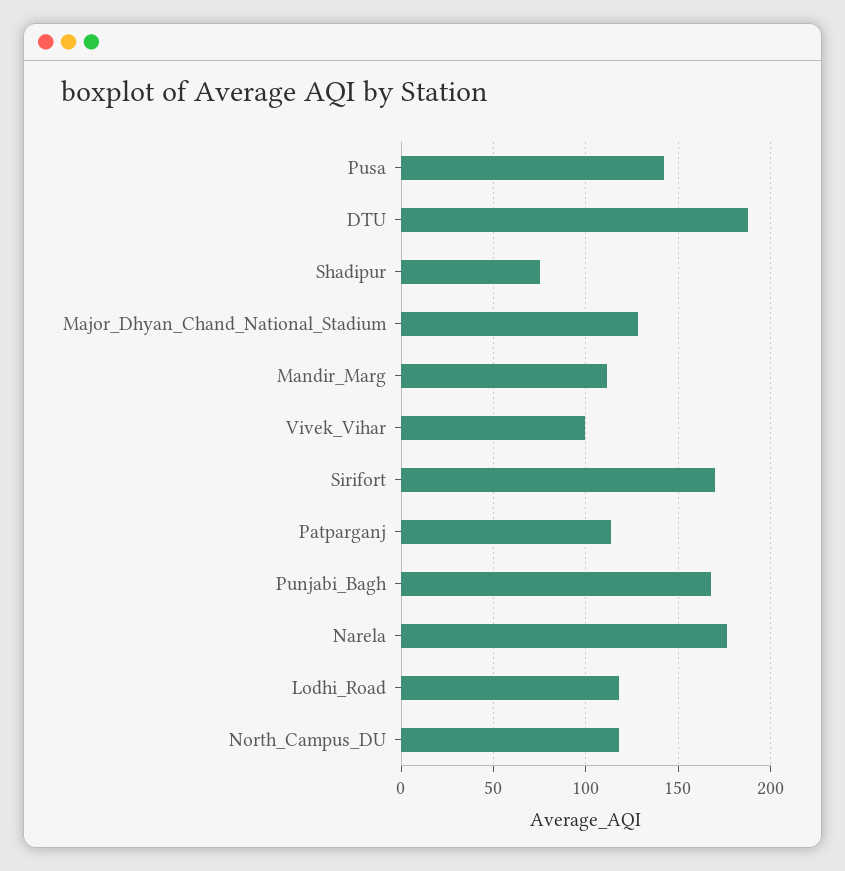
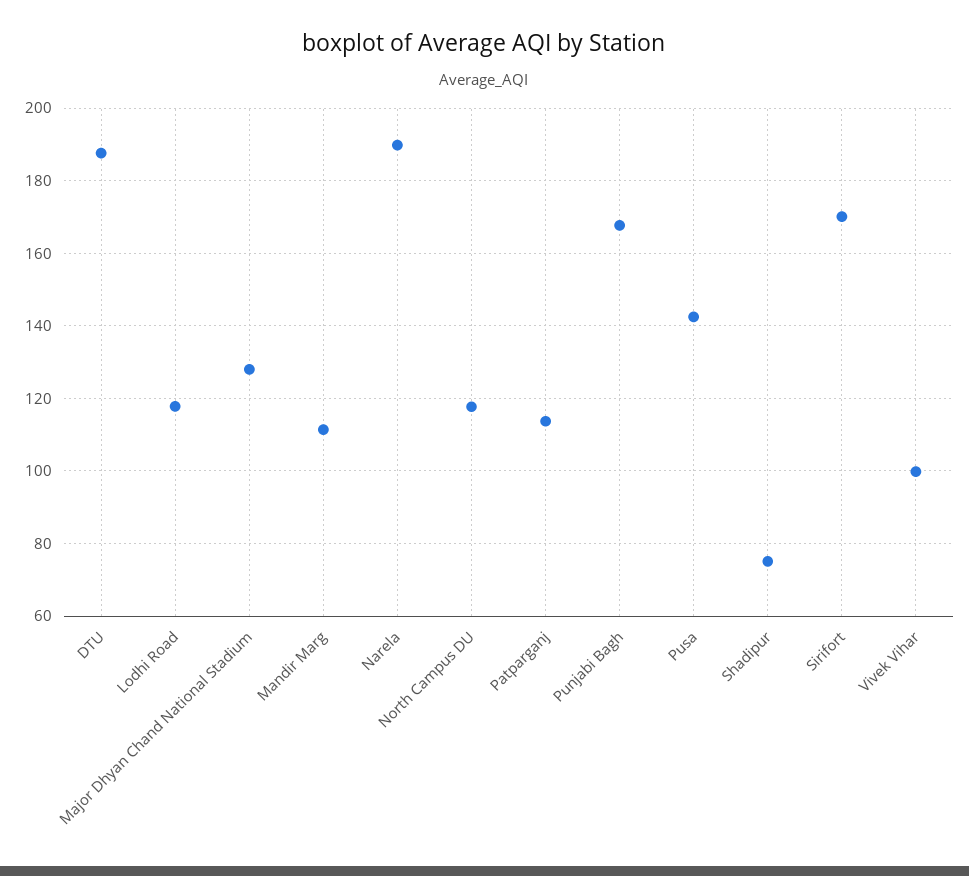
Narela: 175 -> 190

